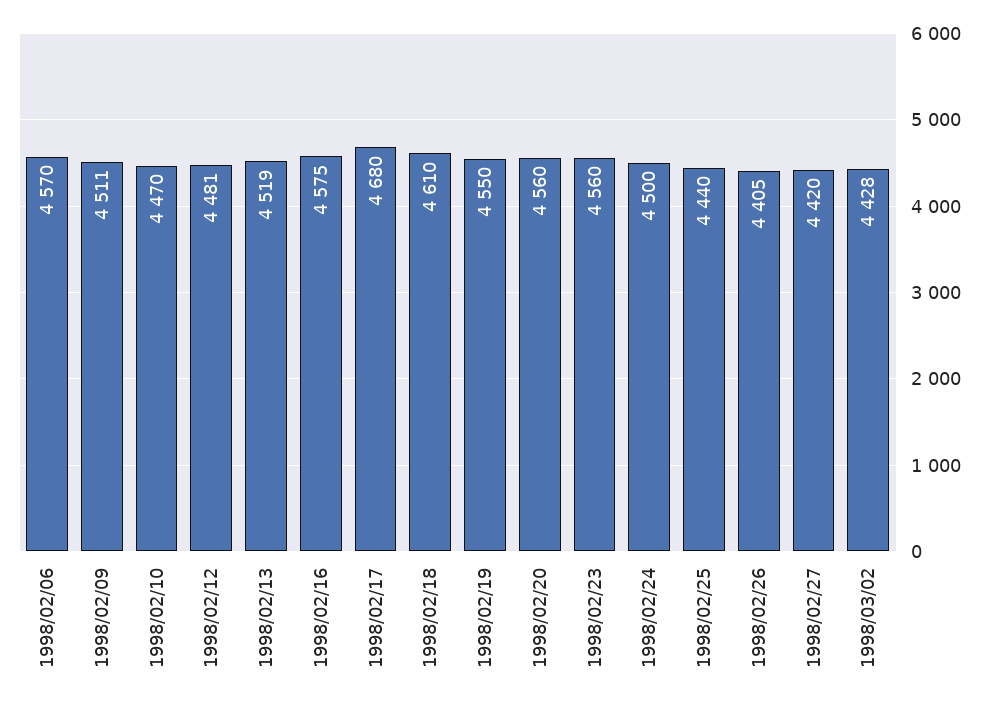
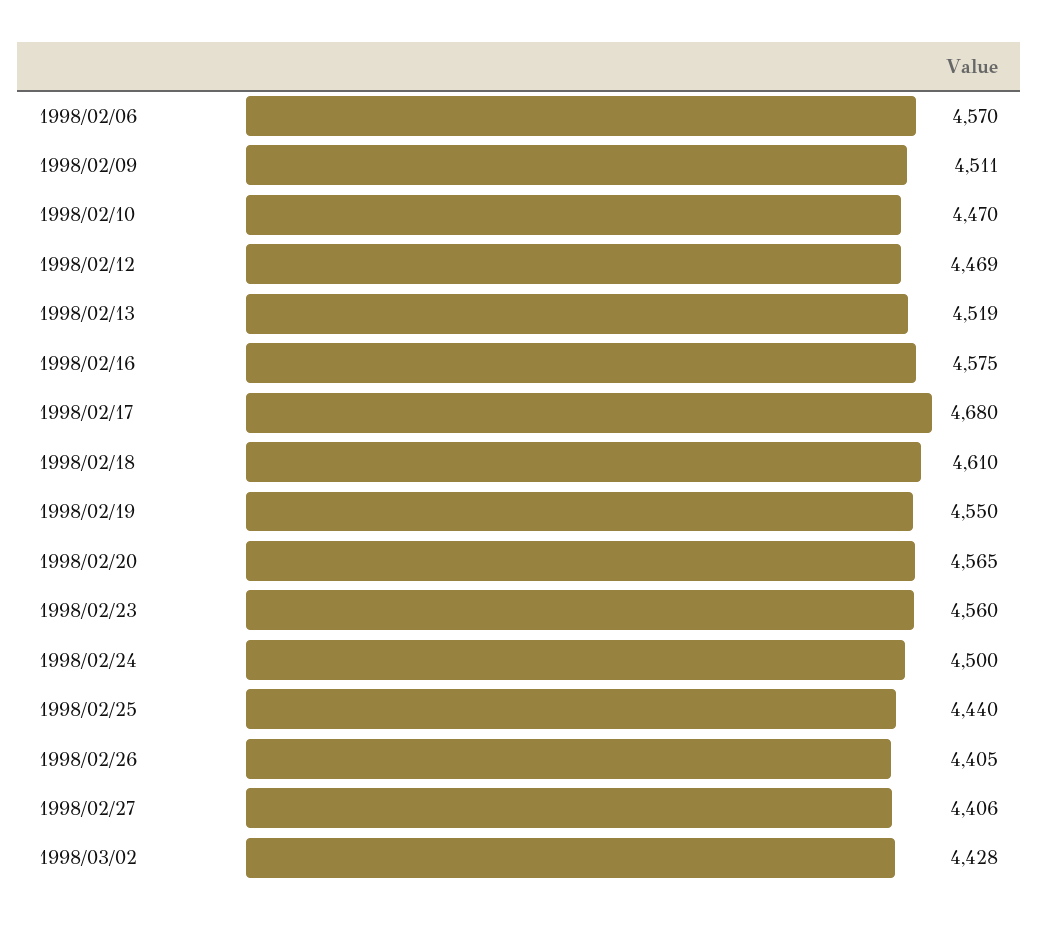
1998/02/12: 4481 -> 4469
1998/02/20: 4560 -> 4565
1998/02/27: 4420 -> 4406

